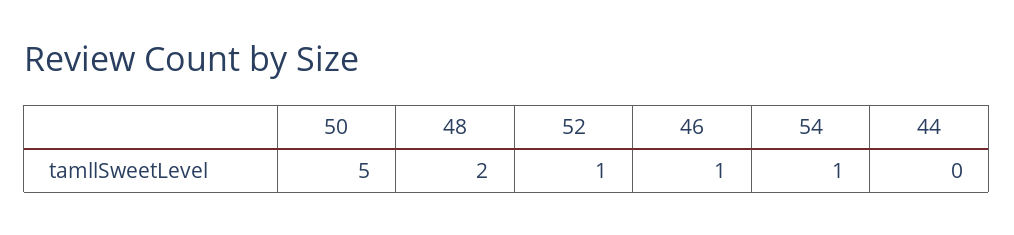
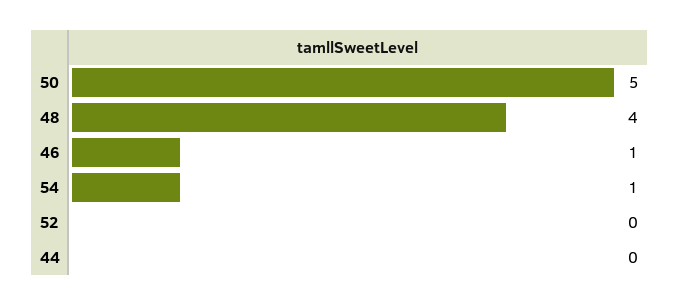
48: 2 -> 4
52: 1 -> 0

